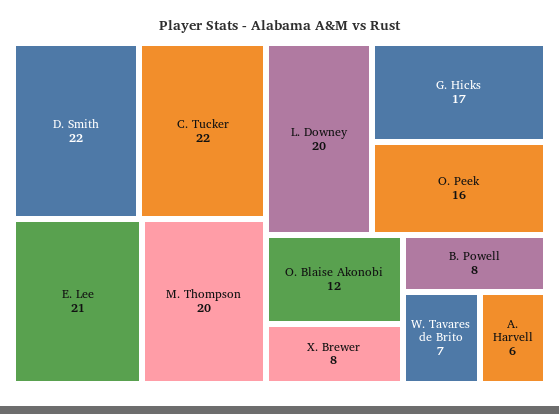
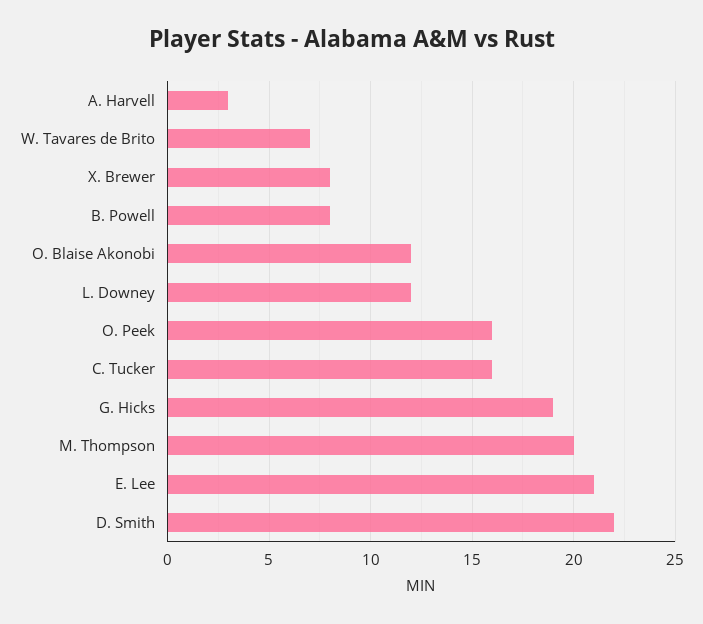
C. Tucker: 22 -> 16
L. Downey: 20 -> 12
G. Hicks: 17 -> 19
A. Harvell: 6 -> 3

